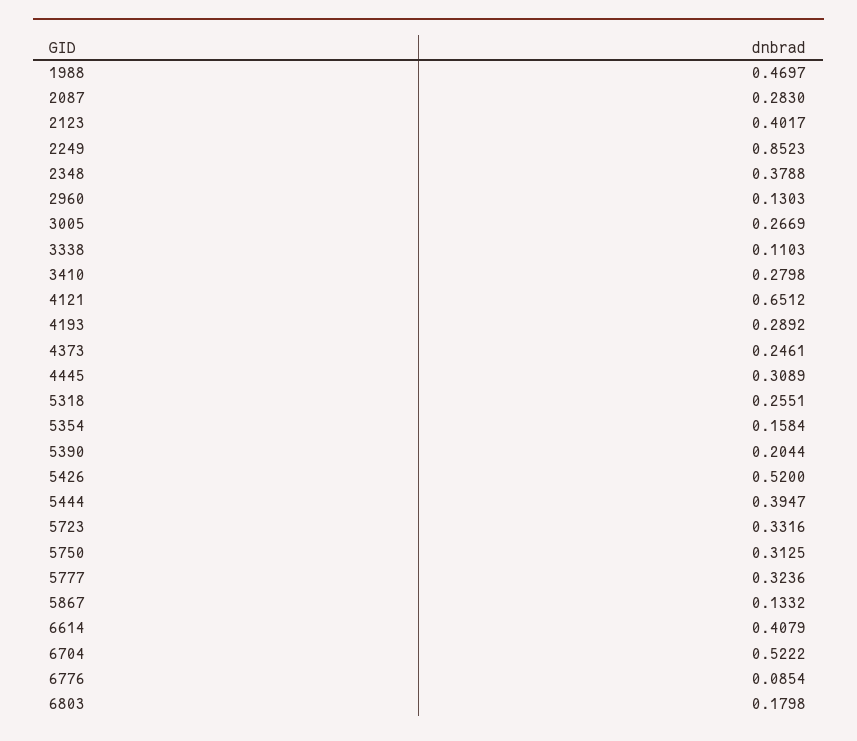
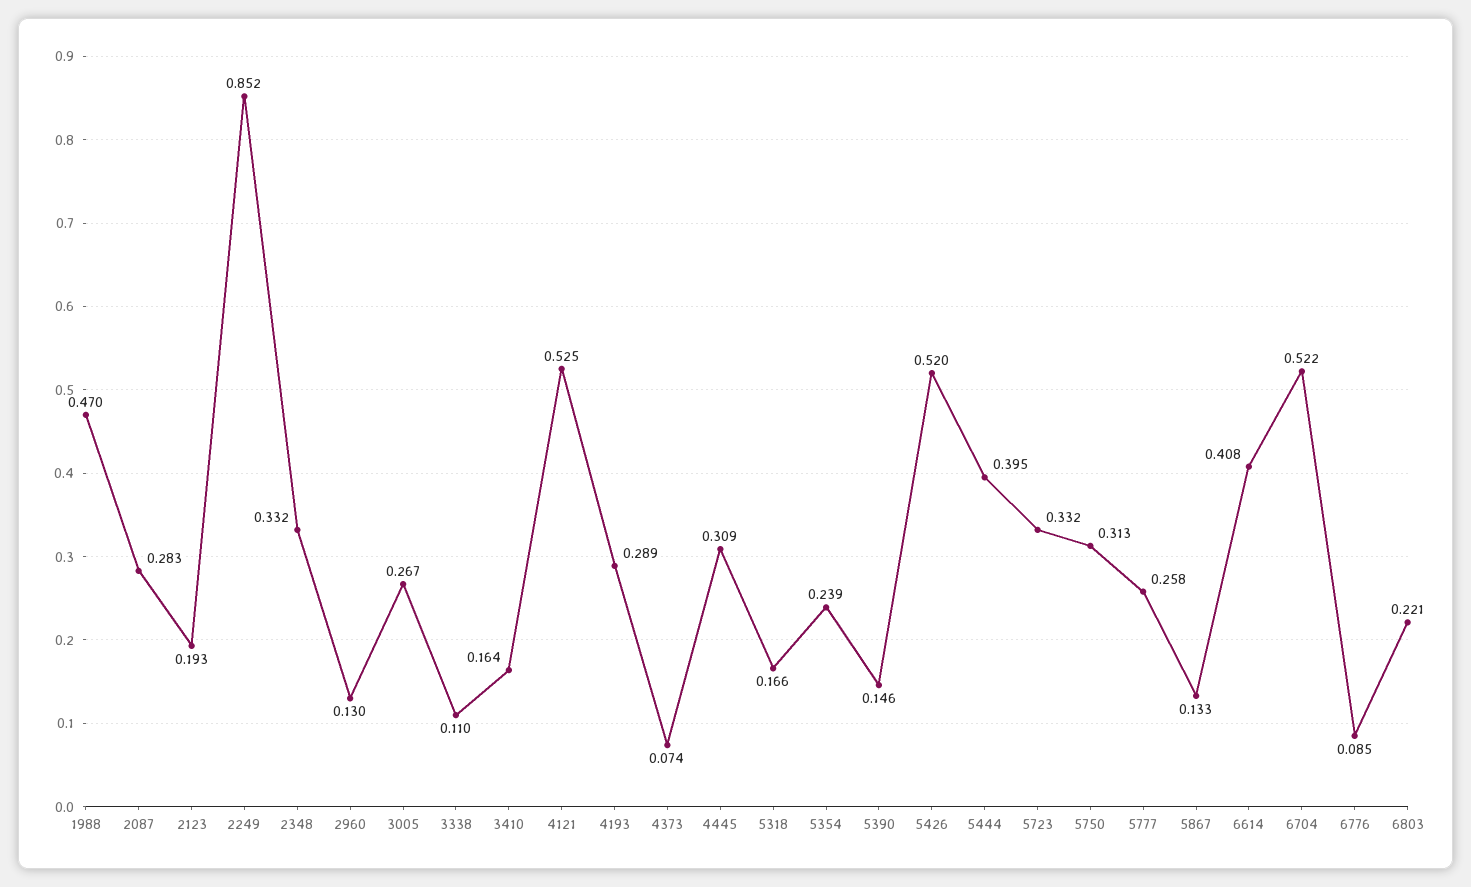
2123: 0.4017 -> 0.193
2348: 0.3788 -> 0.332
3410: 0.2798 -> 0.164
4121: 0.6512 -> 0.525
4373: 0.2461 -> 0.074
5318: 0.2551 -> 0.166
5354: 0.1584 -> 0.239
5390: 0.2044 -> 0.146
5777: 0.3236 -> 0.258
6803: 0.1798 -> 0.221

